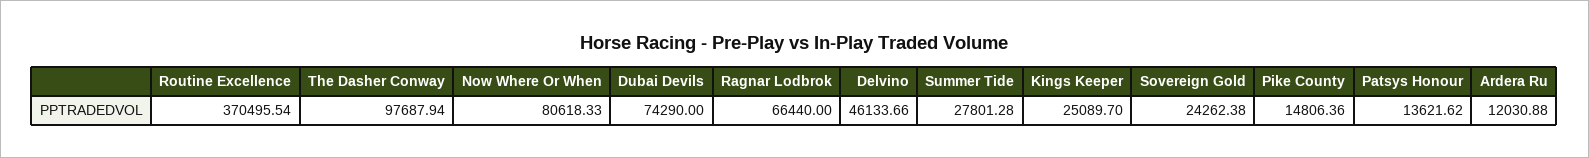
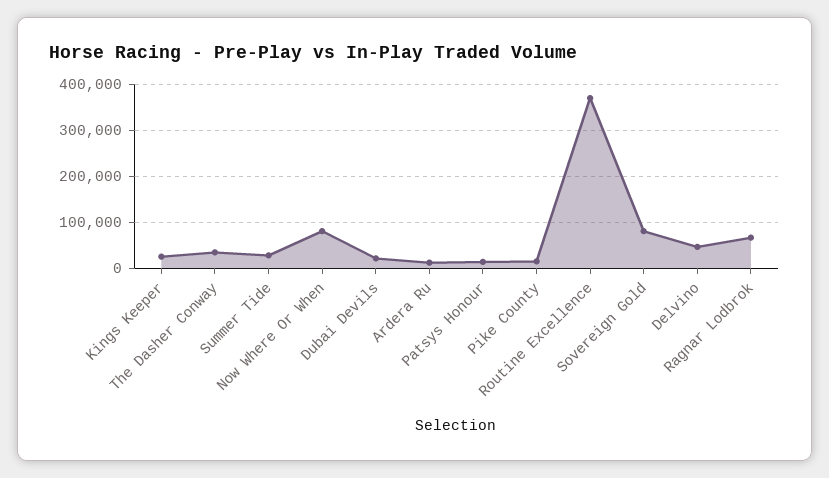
The Dasher Conway: 97687.94 -> 40000
Dubai Devils: 74290 -> 20000
Sovereign Gold: 24262.38 -> 80000

